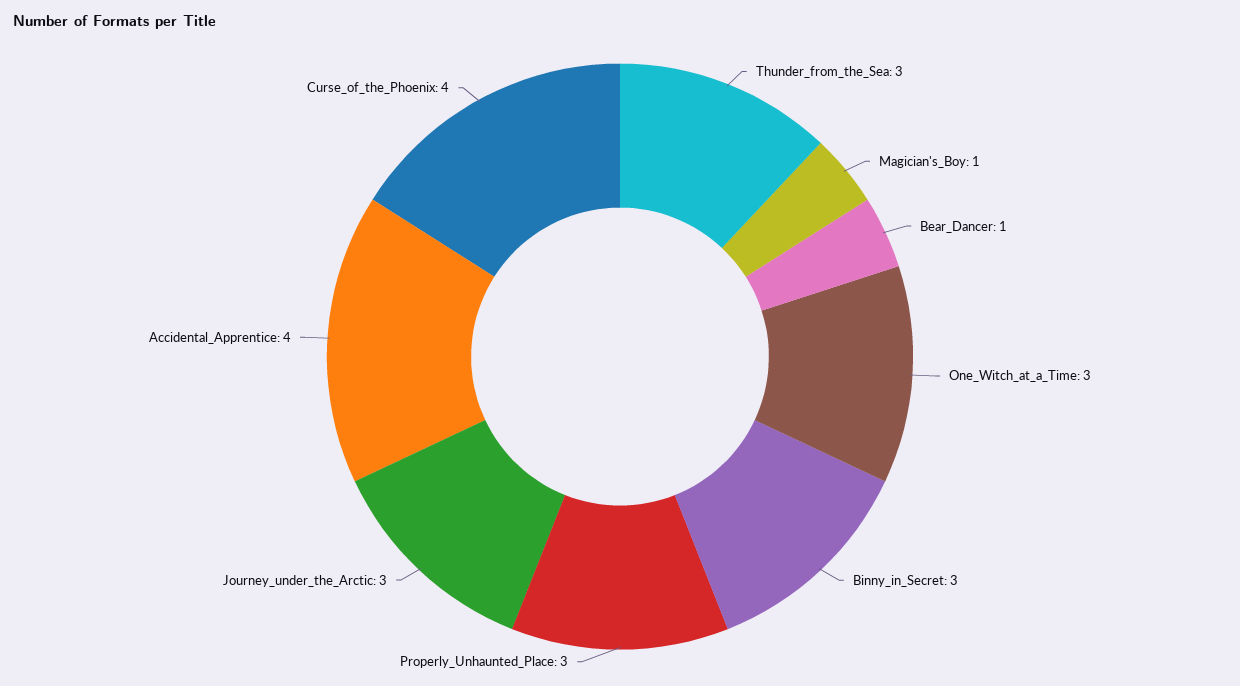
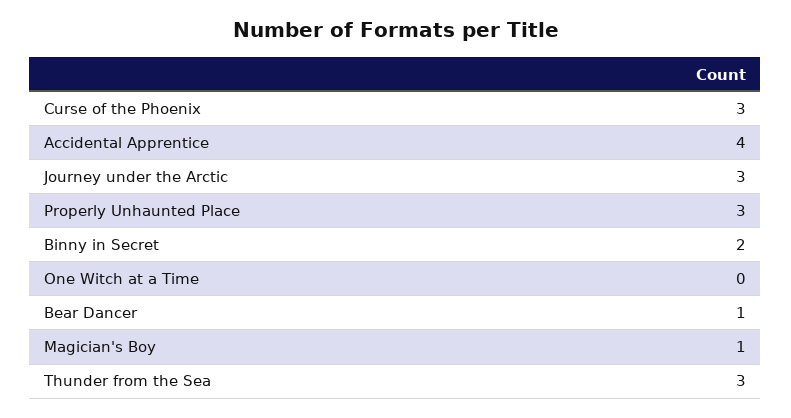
One_Witch_at_a_Time: 3 -> 0
Binny_in_Secret: 3 -> 2
Curse_of_the_Phoenix: 4 -> 3

